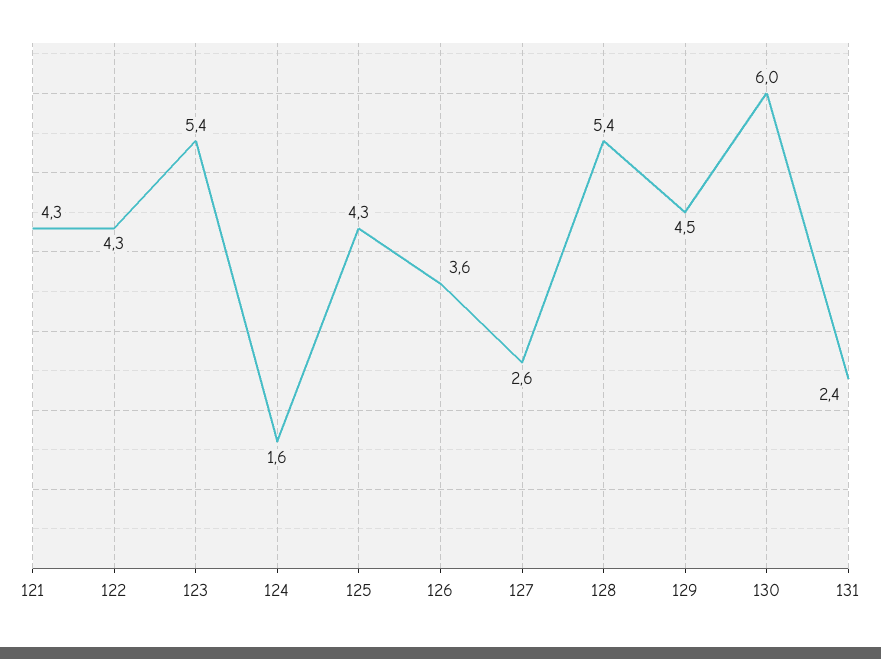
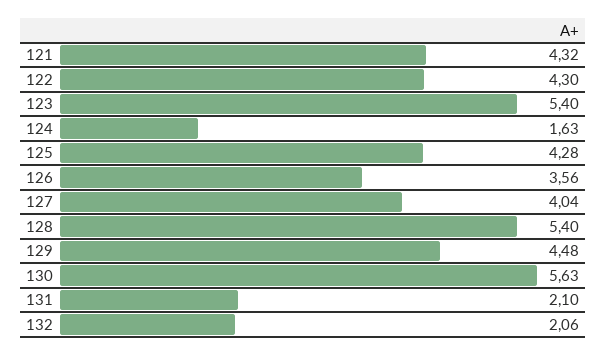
127: 2.6 -> 4.04
130: 6 -> 5.63
131: 2.4 -> 2.1
132: none -> 2.06

